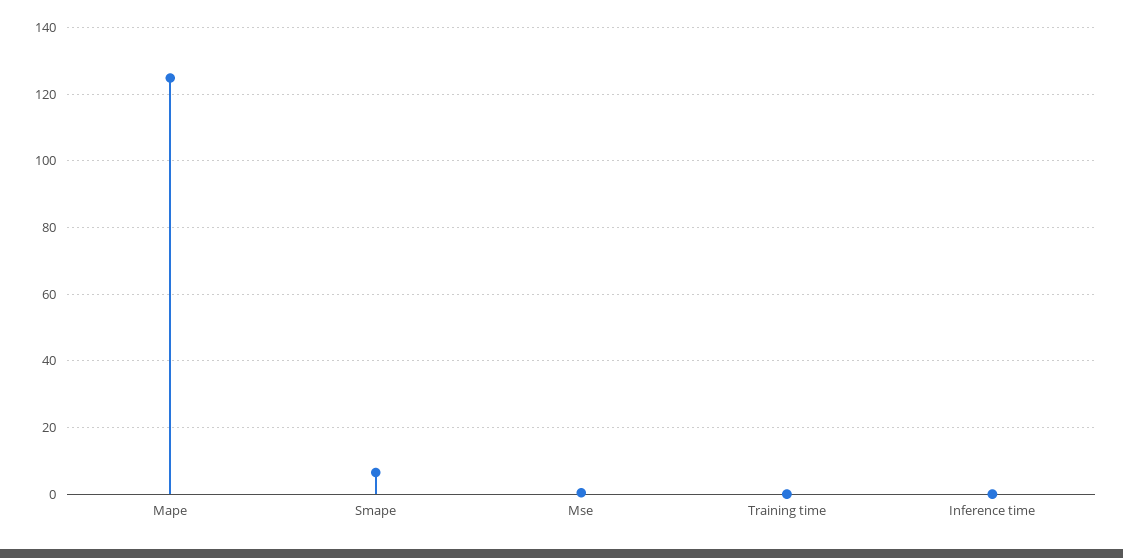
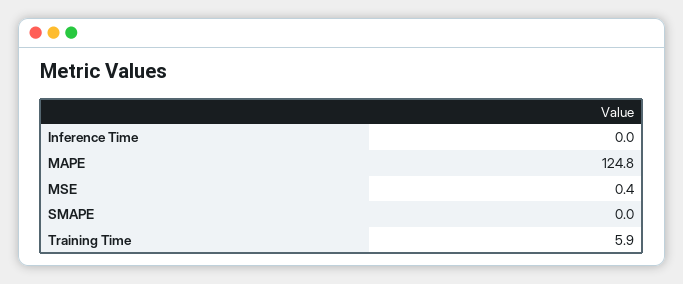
Smape: 6 -> 0
Training time: 0 -> 5.9

